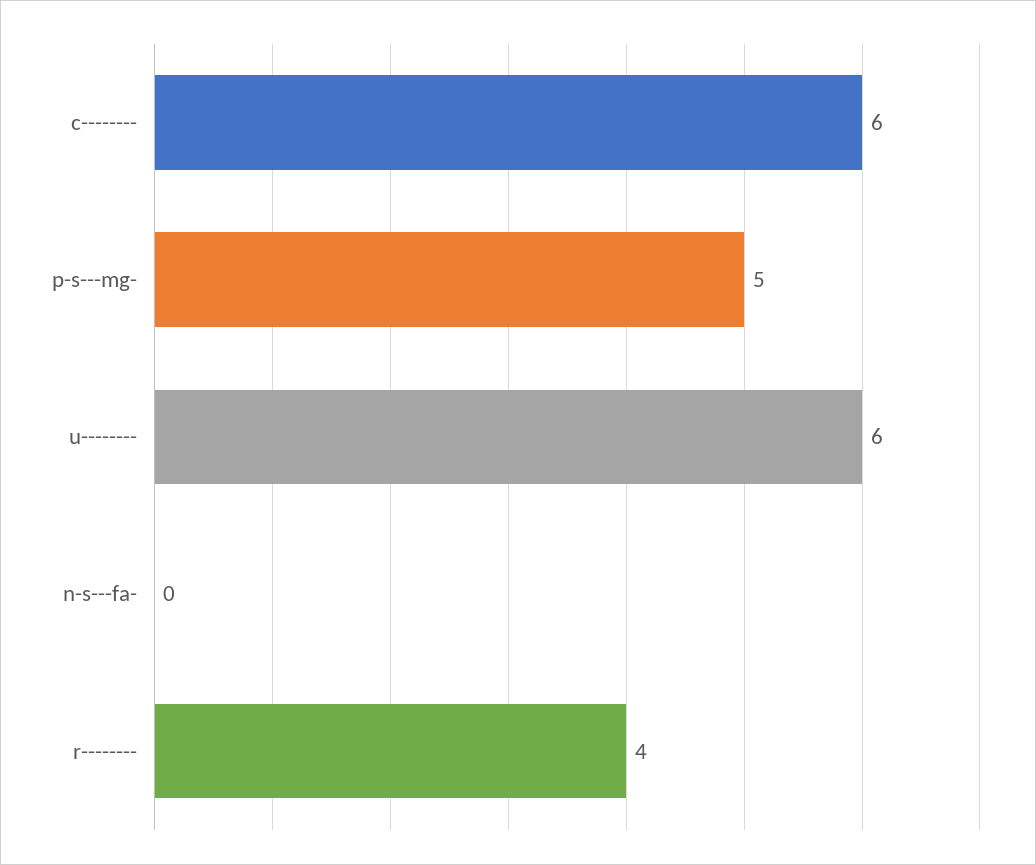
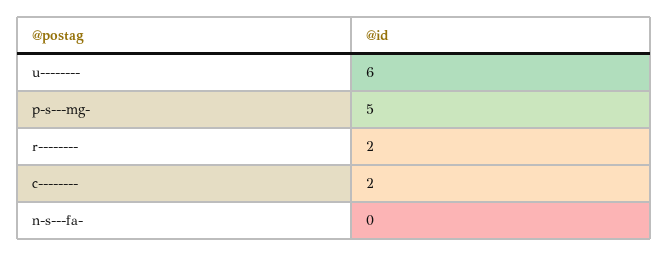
c--------: 6 -> 2
r--------: 4 -> 2

